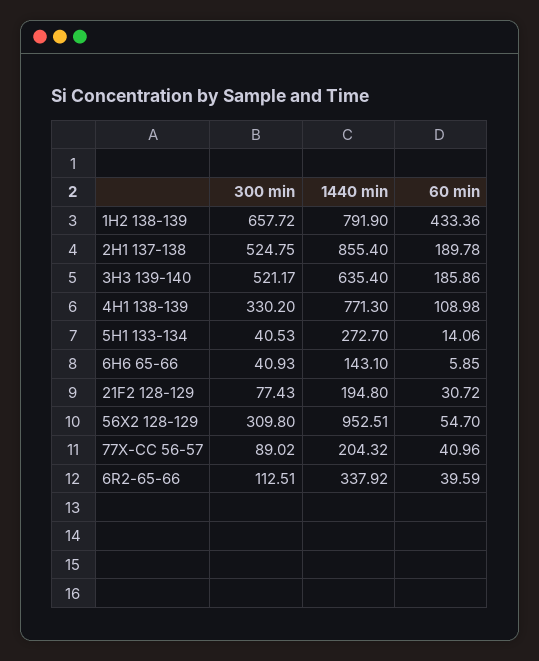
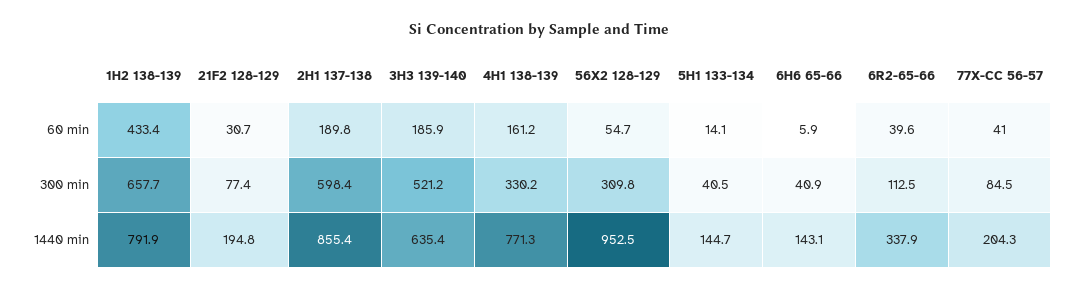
300 min, 2H1 137-138: 524.75 -> 598.4
60 min, 4H1 138-139: 108.98 -> 161.2
1440 min, 5H1 133-134: 272.7 -> 144.7
300 min, 77X-CC 56-57: 89.02 -> 84.5

